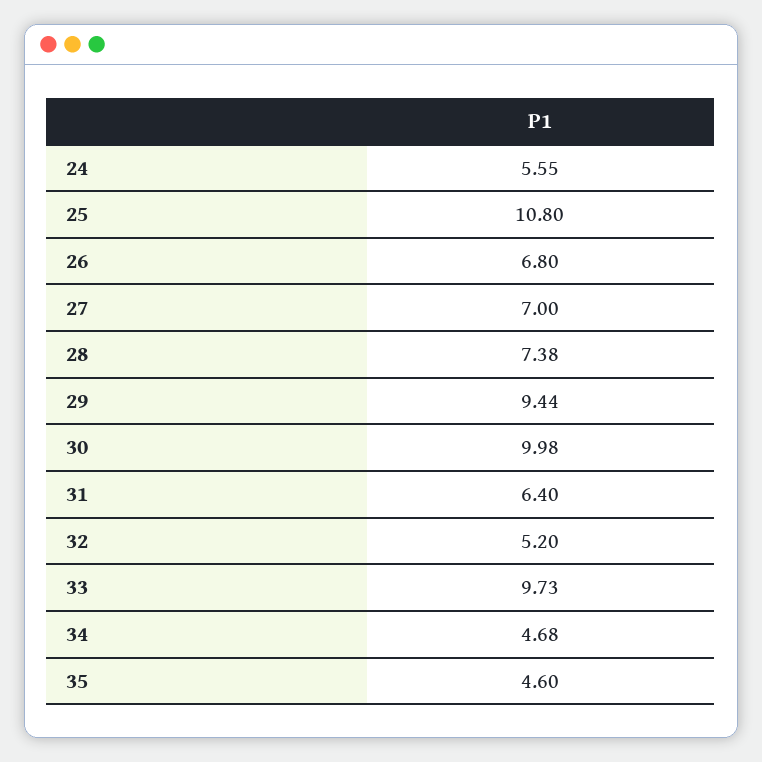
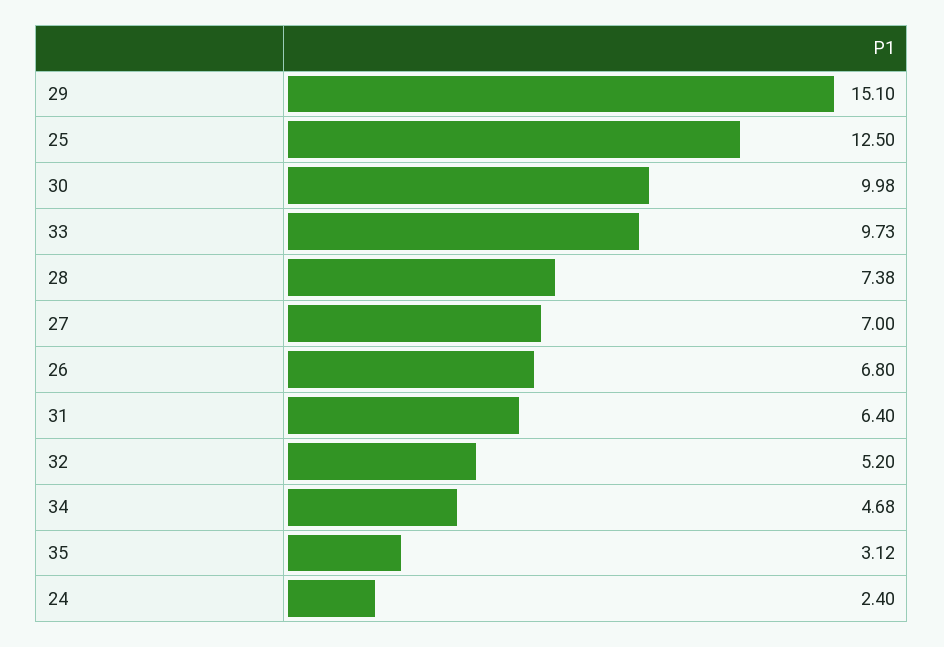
24: 5.55 -> 2.4
25: 10.8 -> 12.5
29: 9.44 -> 15.1
35: 4.6 -> 3.12

